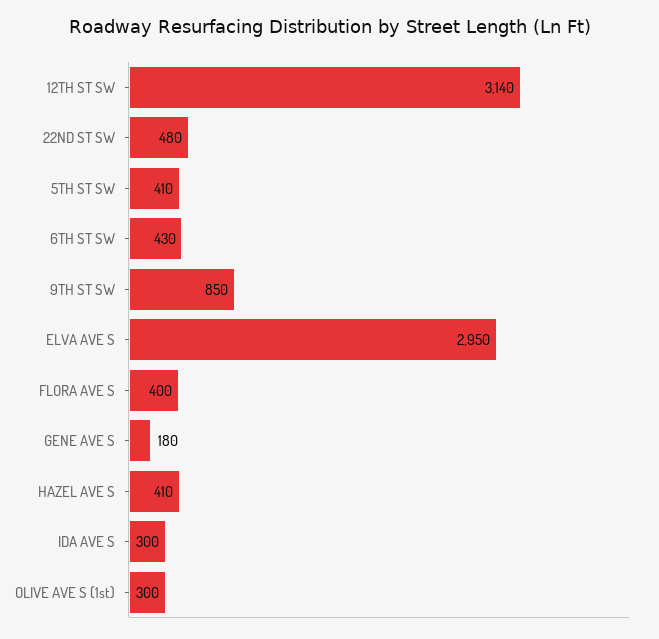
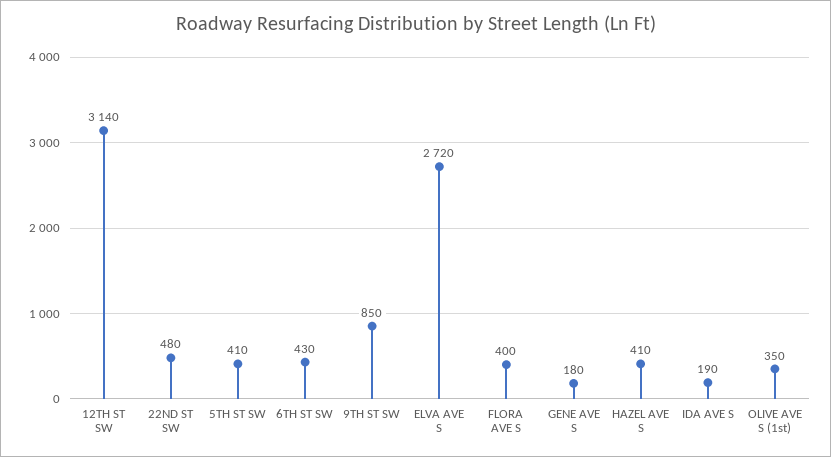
ELVA AVE S: 2950 -> 2720
IDA AVE S: 300 -> 190
OLIVE AVE S (1st): 300 -> 350

